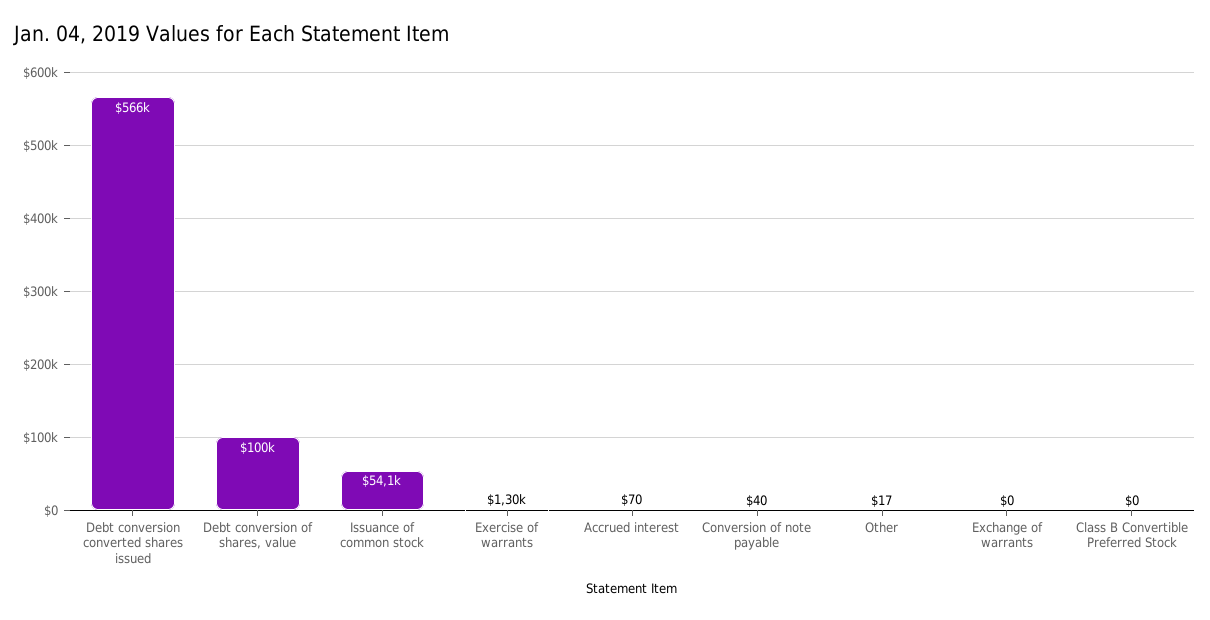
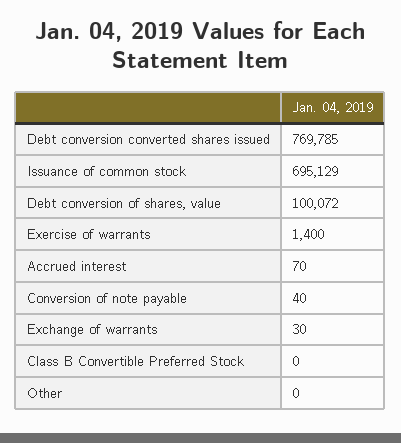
Debt conversion converted shares issued: 566000 -> 769785
Issuance of common stock: 54100 -> 695129
Exercise of warrants: 1300 -> 1400
Other: 17 -> 0
Exchange of warrants: 0 -> 30

